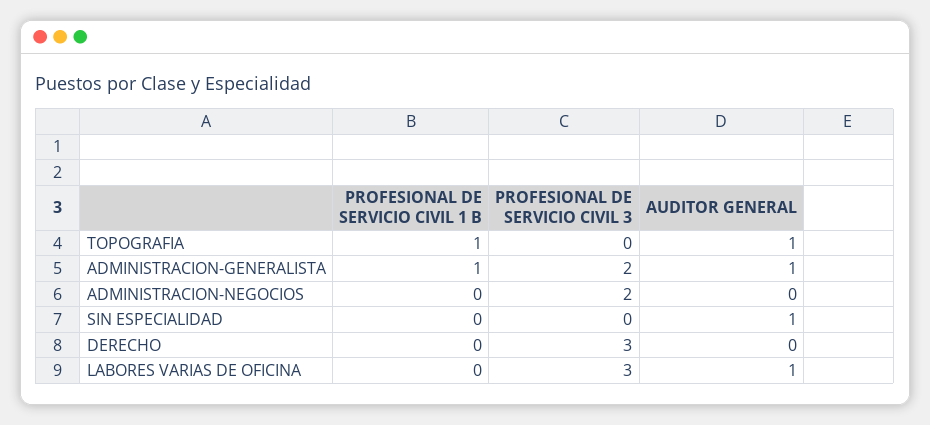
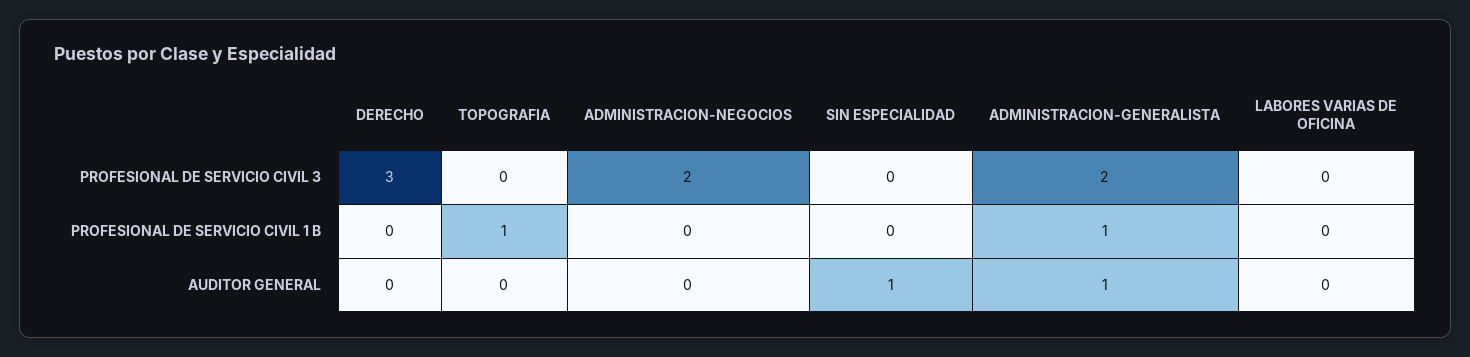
AUDITOR GENERAL, TOPOGRAFIA: 1 -> 0
PROFESIONAL DE SERVICIO CIVIL 3, LABORES VARIAS DE OFICINA: 3 -> 0
AUDITOR GENERAL, LABORES VARIAS DE OFICINA: 1 -> 0

